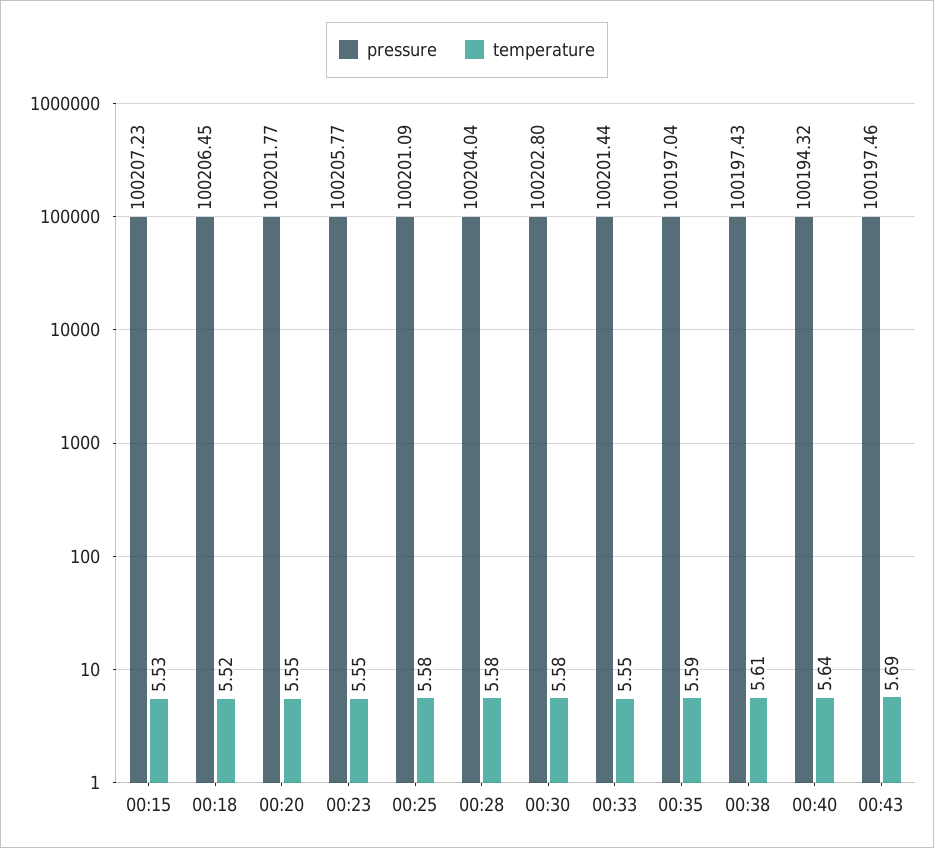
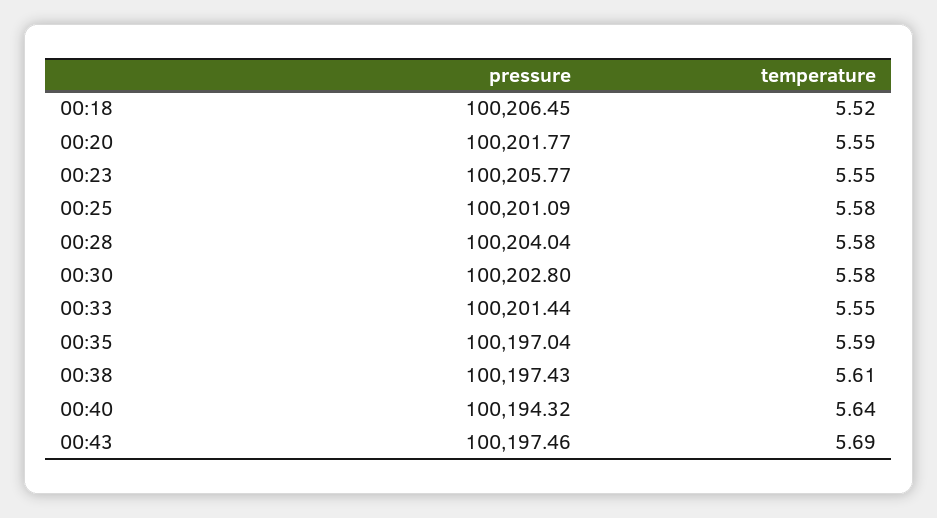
pressure, 00:15: 100207.23 -> none
temperature, 00:15: 5.53 -> none

